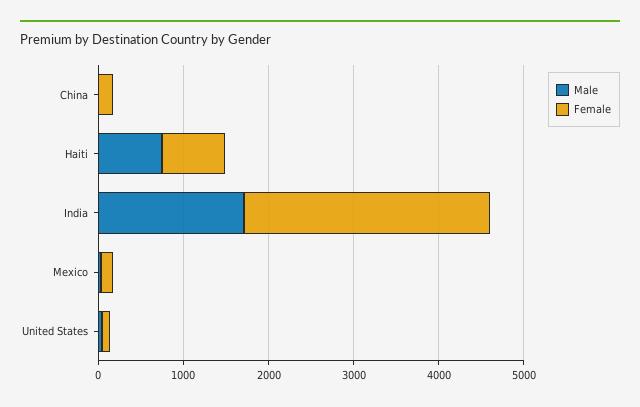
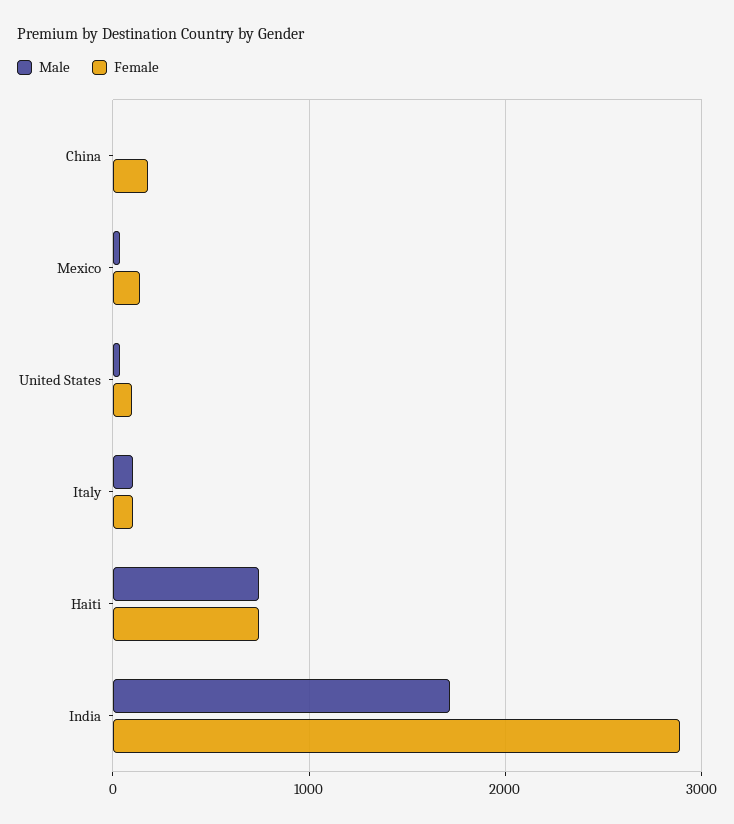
Male, Italy: none -> 100
Female, Italy: none -> 100

